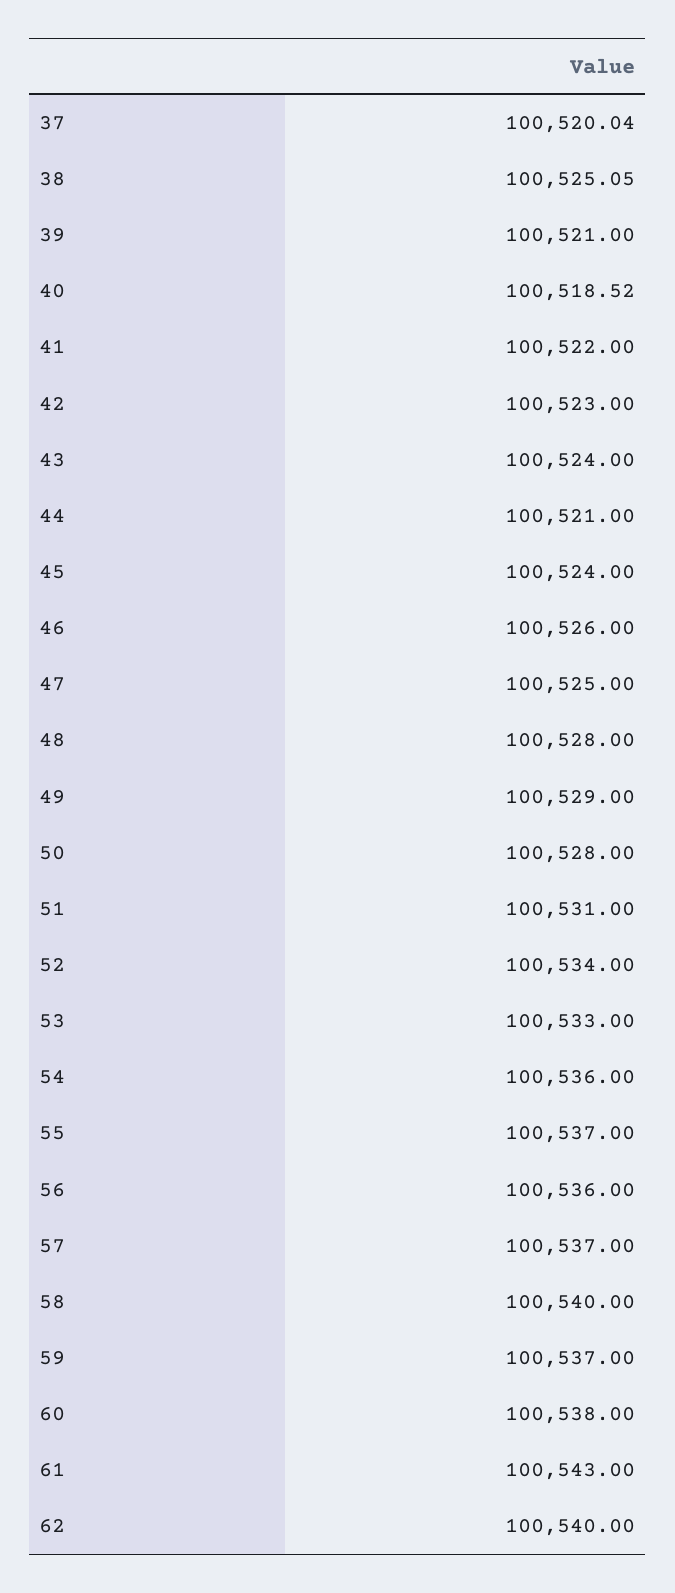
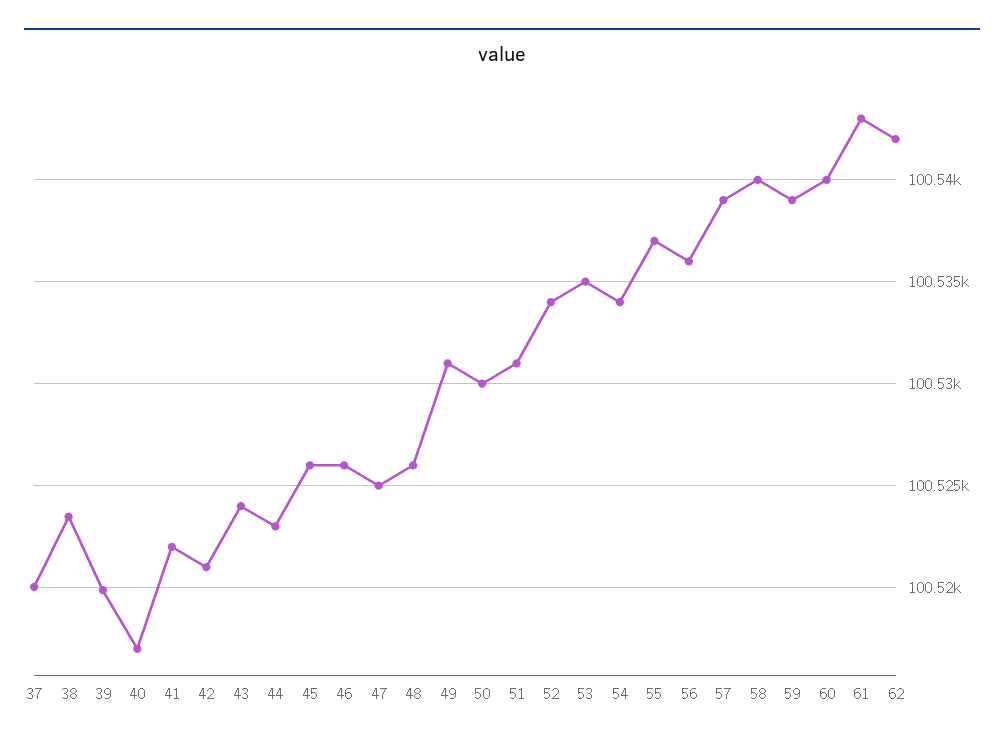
38: 100525.05 -> 100523.5
39: 100521 -> 100520
40: 100518.52 -> 100517
42: 100523 -> 100521
44: 100521 -> 100523
45: 100524 -> 100526
48: 100528 -> 100526
49: 100529 -> 100531
50: 100528 -> 100530
53: 100533 -> 100535
54: 100536 -> 100534
57: 100537 -> 100539
59: 100537 -> 100539
60: 100538 -> 100540
62: 100540 -> 100542

